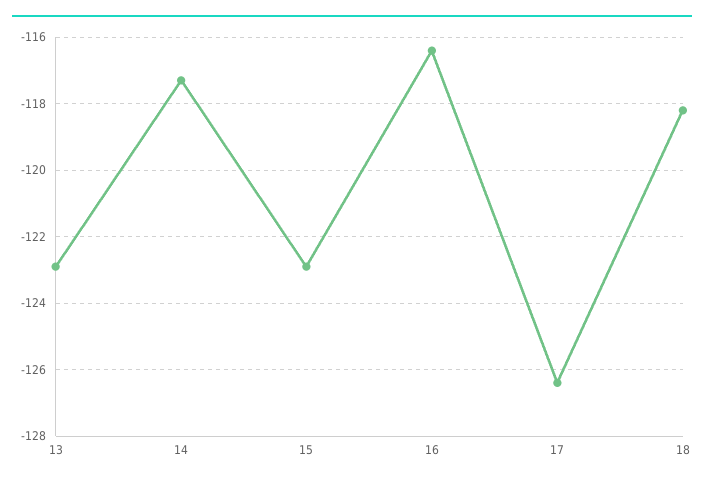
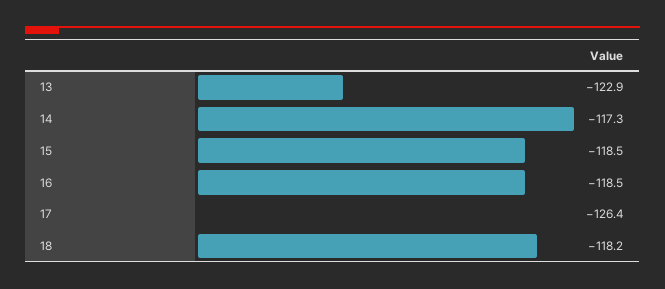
15: -123 -> -118.5
16: -116.5 -> -118.5

